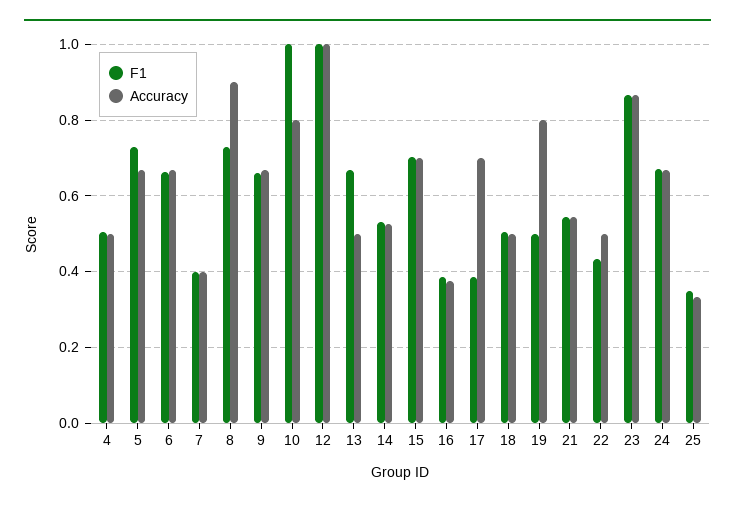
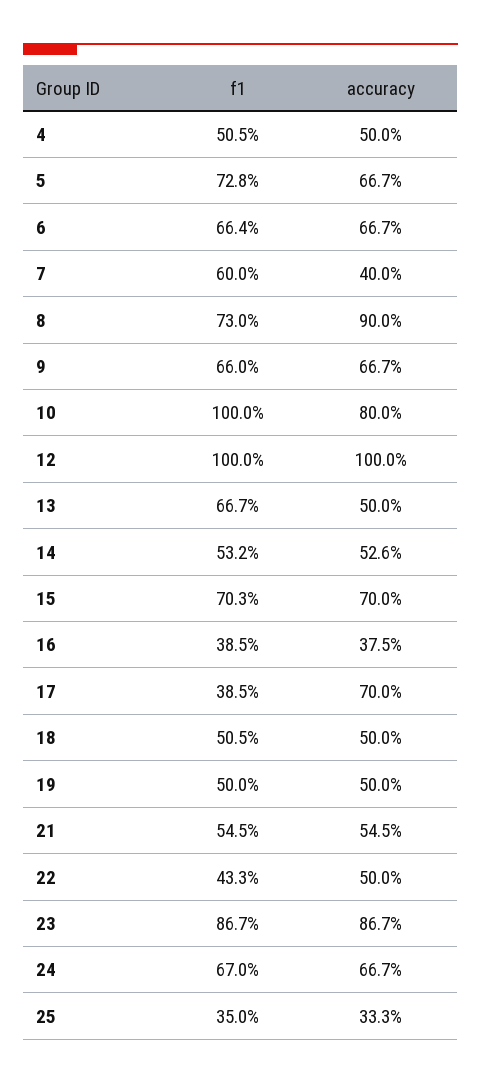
F1, 7: 0.4 -> 0.6
Accuracy, 19: 0.8 -> 0.5

